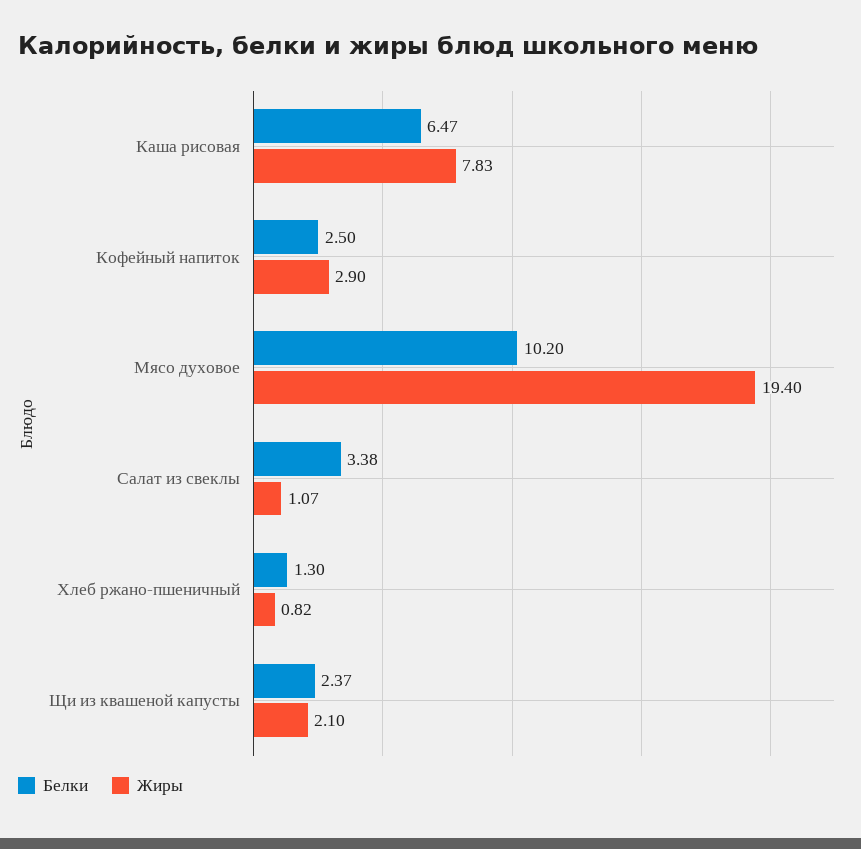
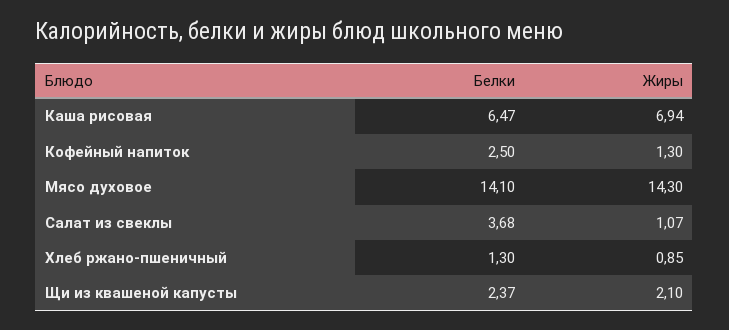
Жиры, Каша рисовая: 7.83 -> 6.94
Жиры, Кофейный напиток: 2.9 -> 1.3
Белки, Мясо духовое: 10.2 -> 14.1
Жиры, Мясо духовое: 19.4 -> 14.3
Белки, Салат из свеклы: 3.38 -> 3.68
Жиры, Хлеб ржано-пшеничный: 0.82 -> 0.85

